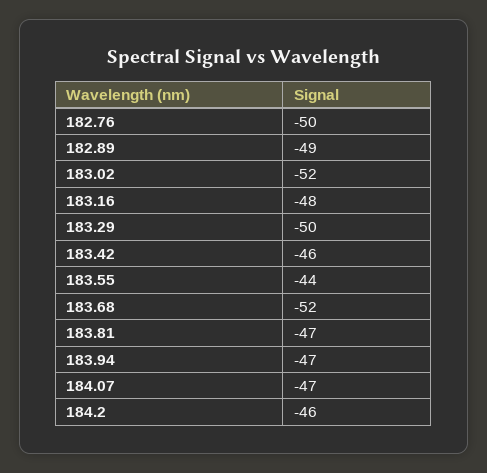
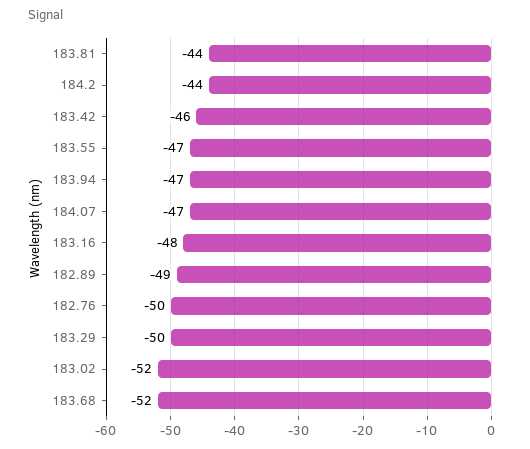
183.55: -44 -> -47
183.81: -47 -> -44
184.2: -46 -> -44

